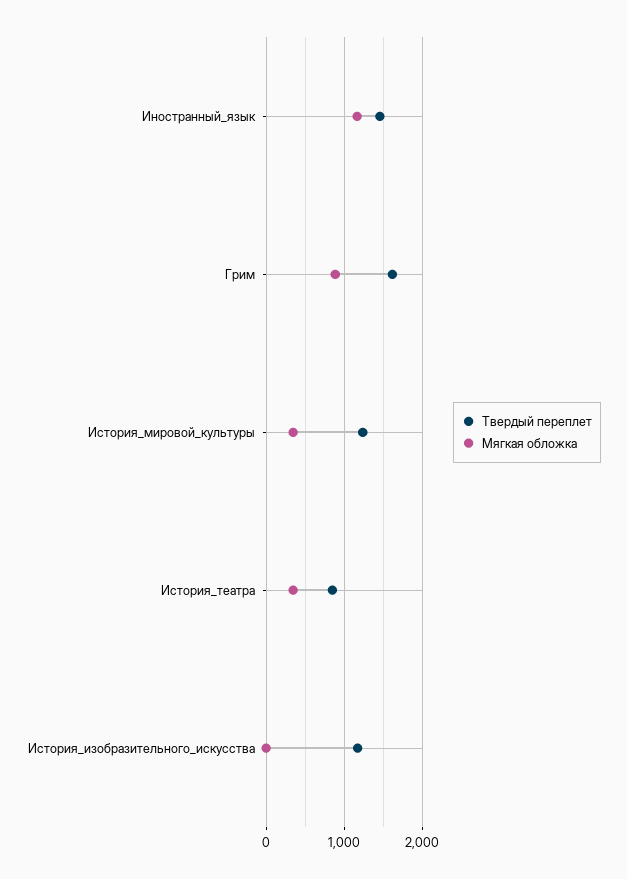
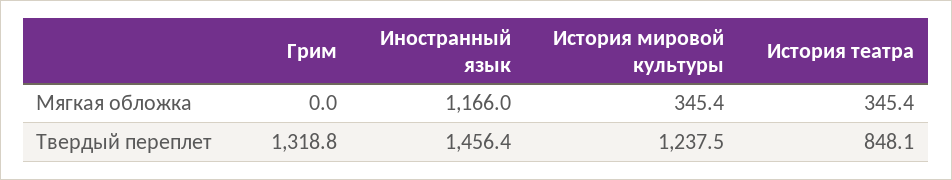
Твердый переплет, Грим: 1600 -> 1318.8
Мягкая обложка, Грим: 900 -> 0
Твердый переплет, История_изобразительного_искусства: 1200 -> none
Мягкая обложка, История_изобразительного_искусства: 0 -> none

